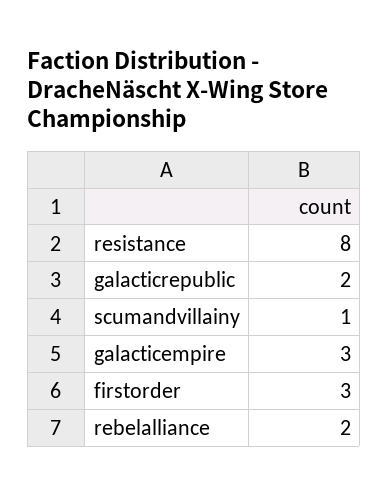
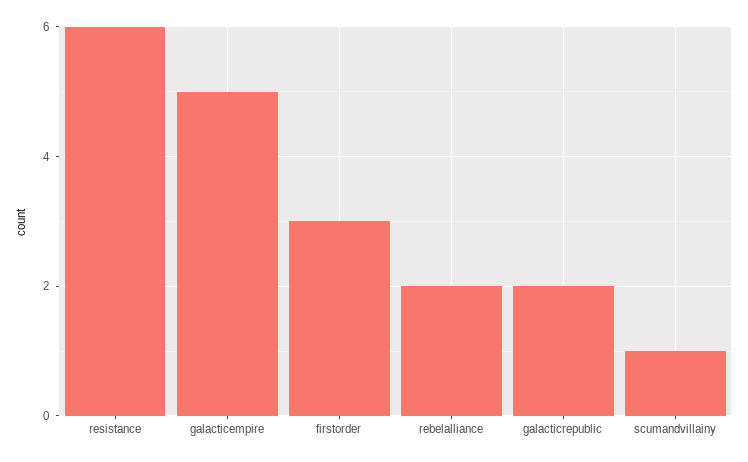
resistance: 8 -> 6
galacticempire: 3 -> 5

